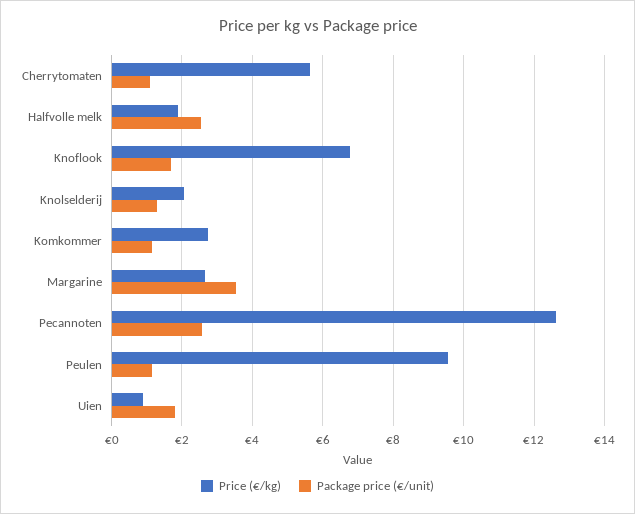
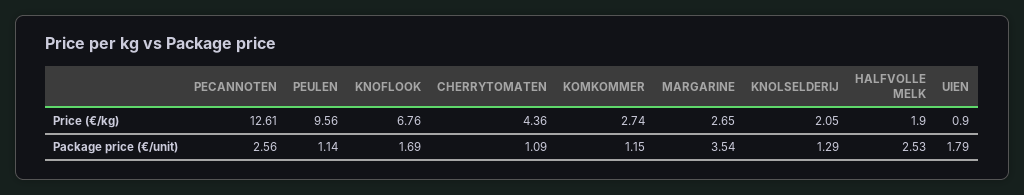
Price (€/kg), Cherrytomaten: 5.6 -> 4.36

